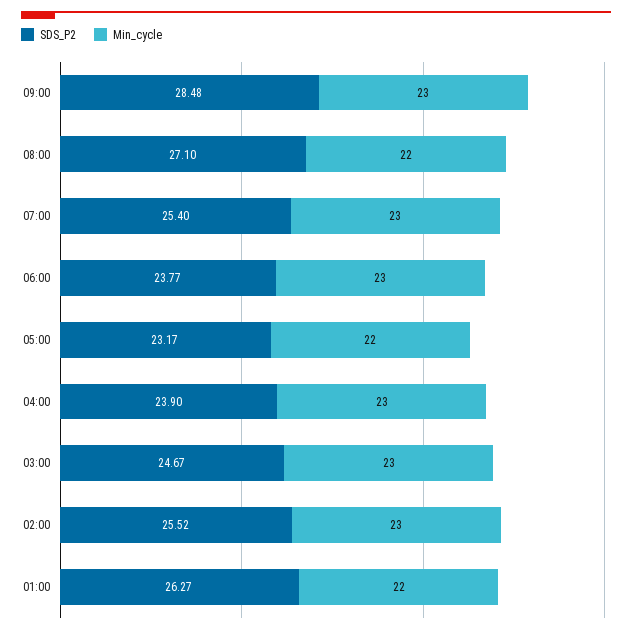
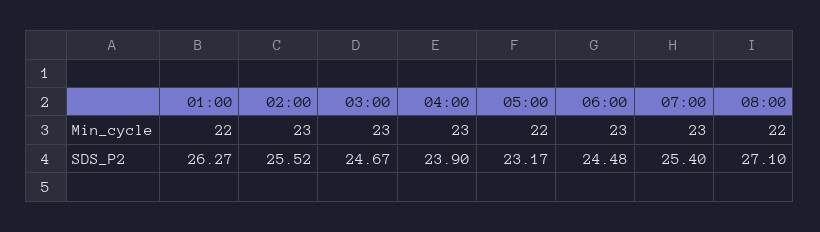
SDS_P2, 09:00: 28.48 -> none
Min_cycle, 09:00: 23 -> none
SDS_P2, 06:00: 23.77 -> 24.48

